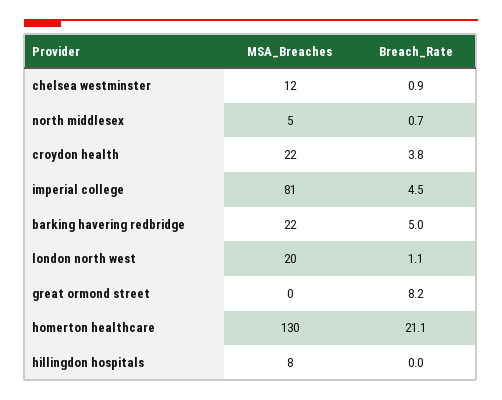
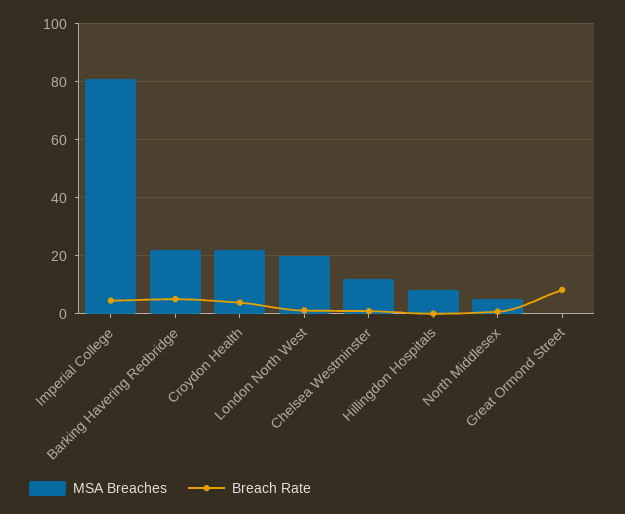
MSA_Breaches, homerton healthcare: 130 -> none
Breach_Rate, homerton healthcare: 21.1 -> none

